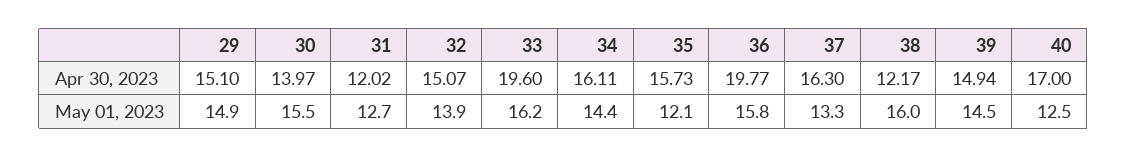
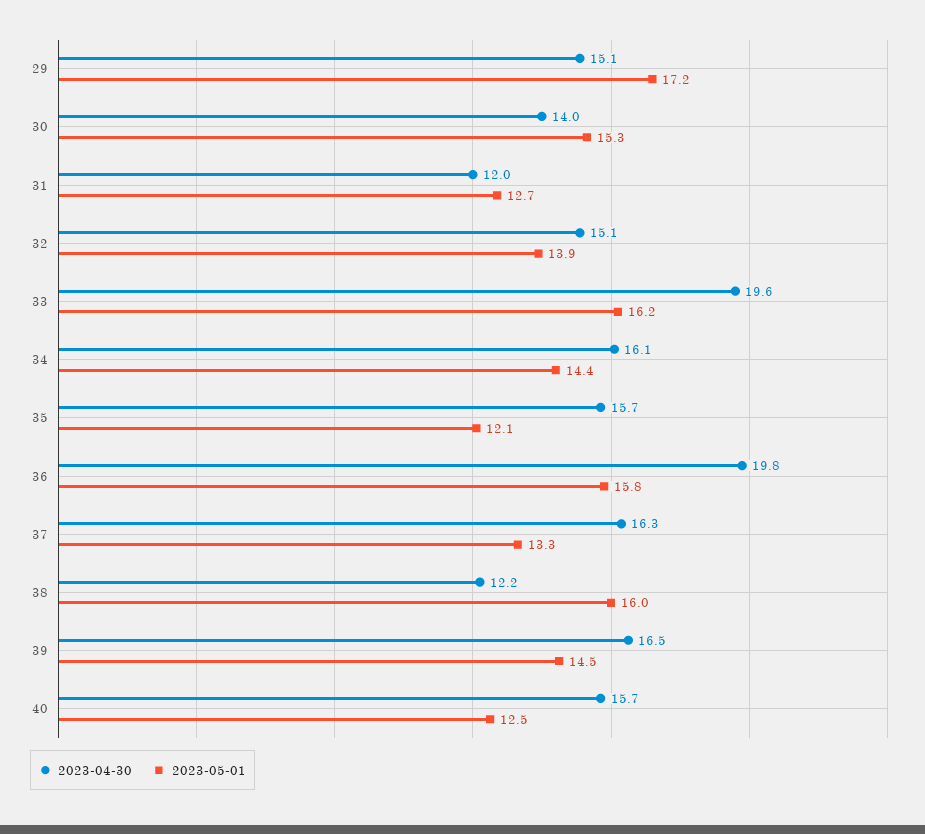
Apr 30, 2023, 39: 14.94 -> 16.5
Apr 30, 2023, 40: 17 -> 15.7
May 01, 2023, 29: 14.9 -> 17.2
May 01, 2023, 30: 15.5 -> 15.3

